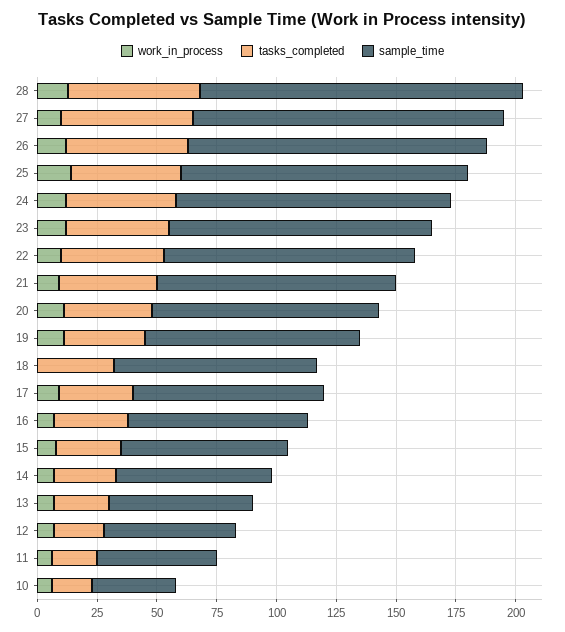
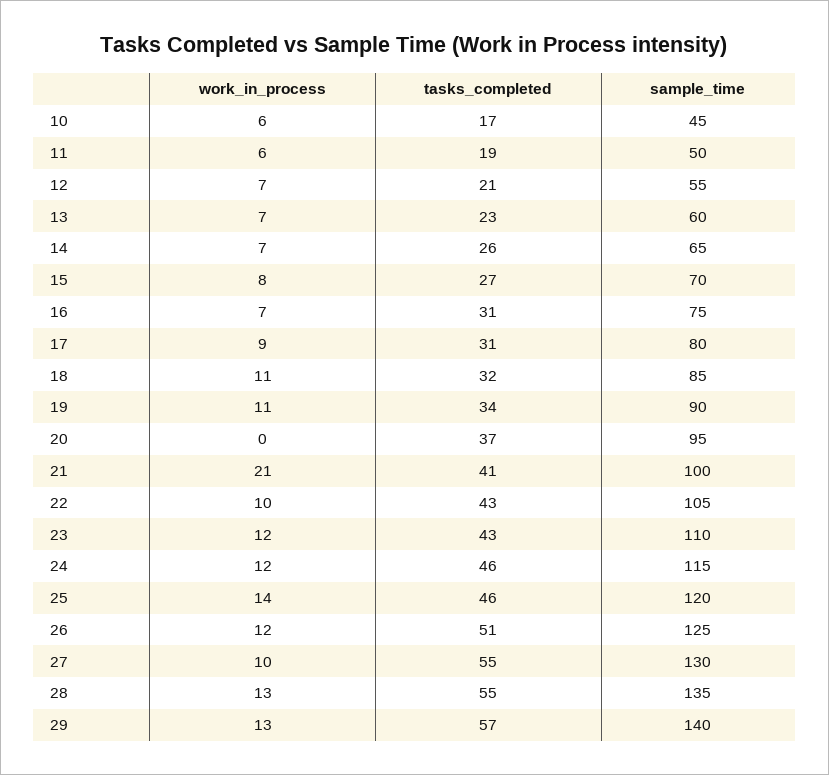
work_in_process, 21: 10 -> 21
work_in_process, 20: 10 -> 0
work_in_process, 18: 0 -> 11
sample_time, 10: 35 -> 45
work_in_process, 29: none -> 13
tasks_completed, 29: none -> 57
sample_time, 29: none -> 140

